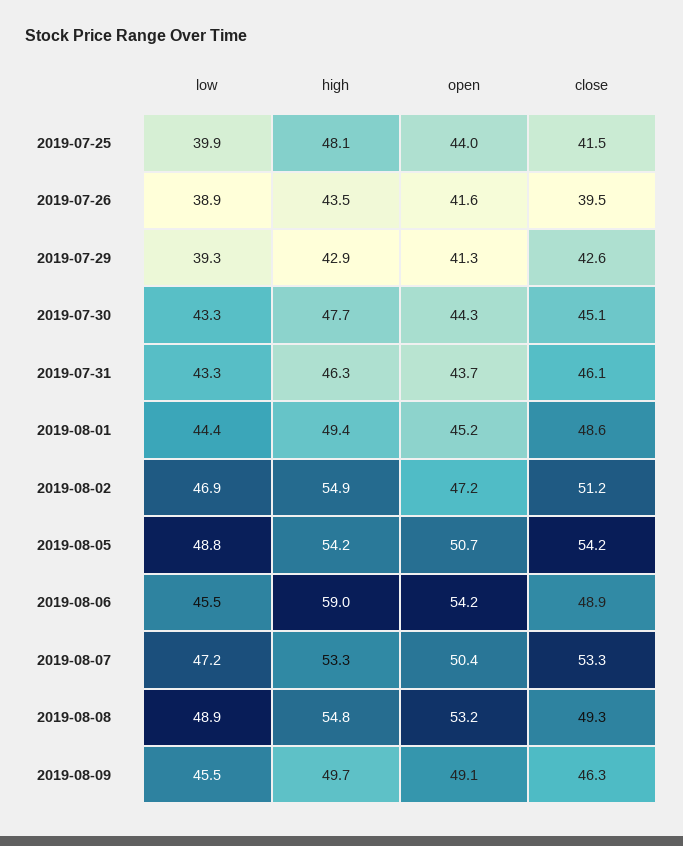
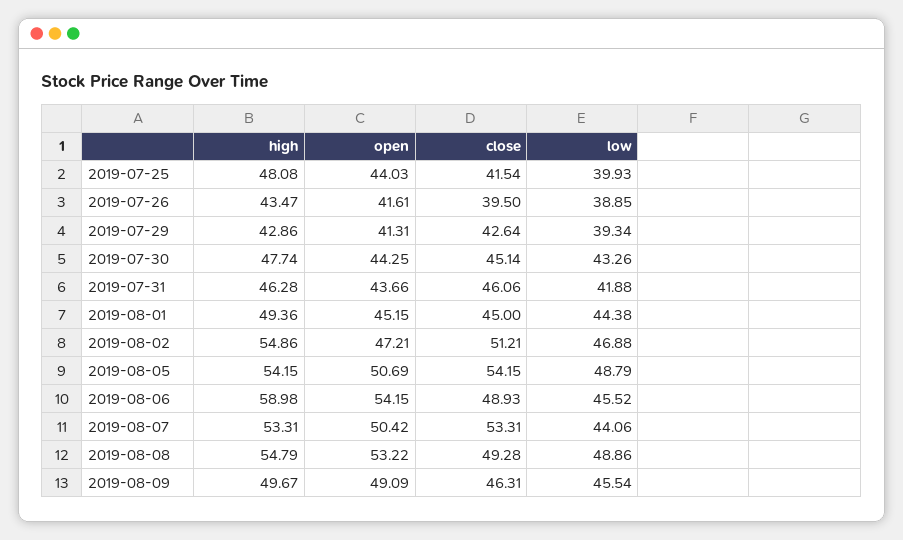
low, 2019-07-31: 43.3 -> 41.88
close, 2019-08-01: 48.6 -> 45
low, 2019-08-07: 47.2 -> 44.06

